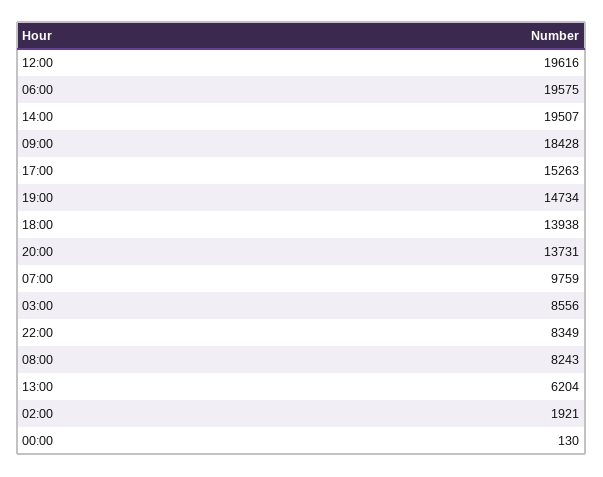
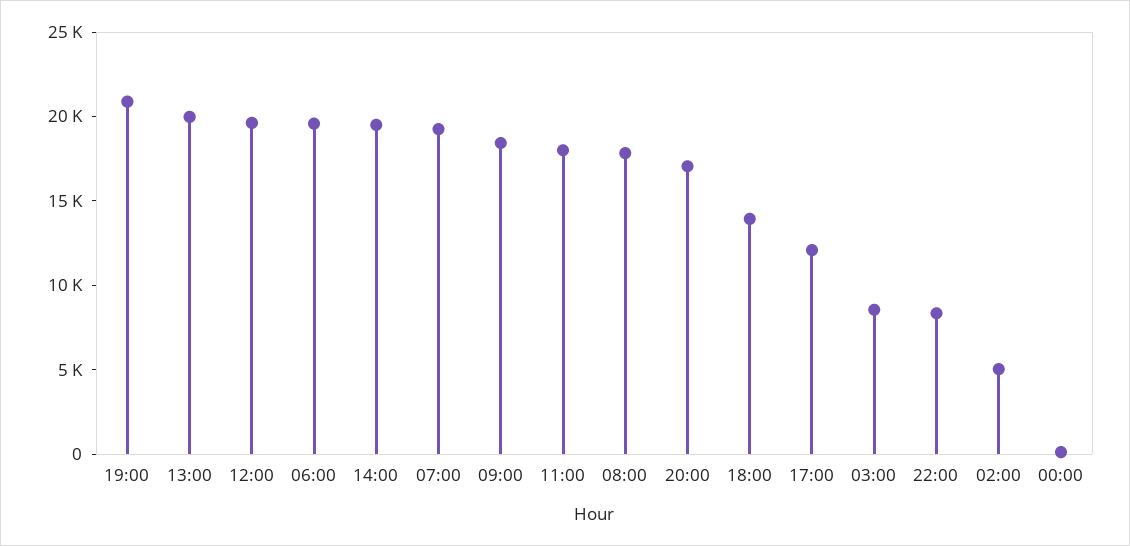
17:00: 15263 -> 12000
19:00: 14734 -> 21000
20:00: 13731 -> 17000
07:00: 9759 -> 19000
08:00: 8243 -> 18000
13:00: 6204 -> 20000
02:00: 1921 -> 5000
11:00: none -> 18000

